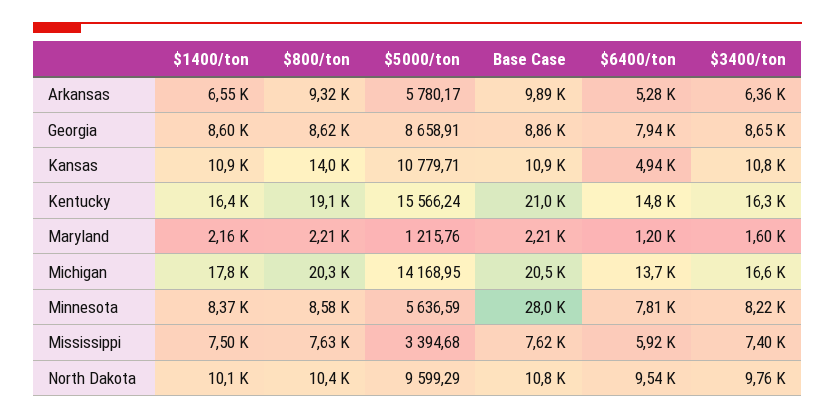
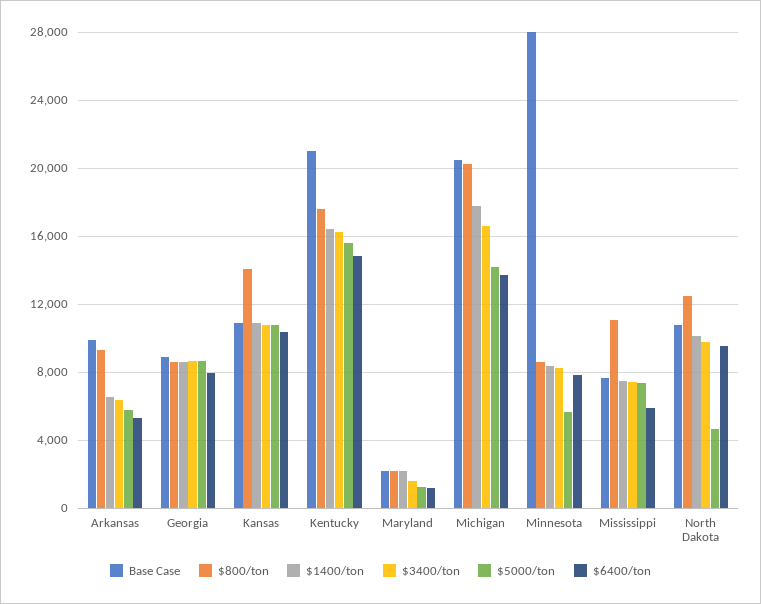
$6400/ton, Kansas: 4940 -> 10500
$800/ton, Kentucky: 19100 -> 17500
$800/ton, Mississippi: 7630 -> 11000
$5000/ton, Mississippi: 3394.68 -> 7500
$800/ton, North Dakota: 10400 -> 12500
$5000/ton, North Dakota: 9599.29 -> 4500

